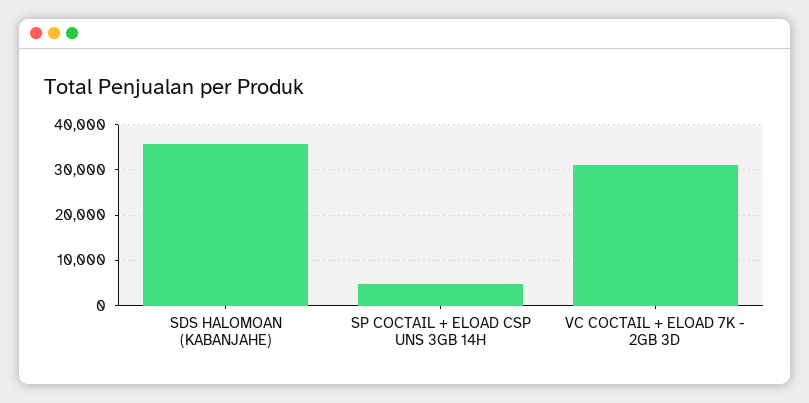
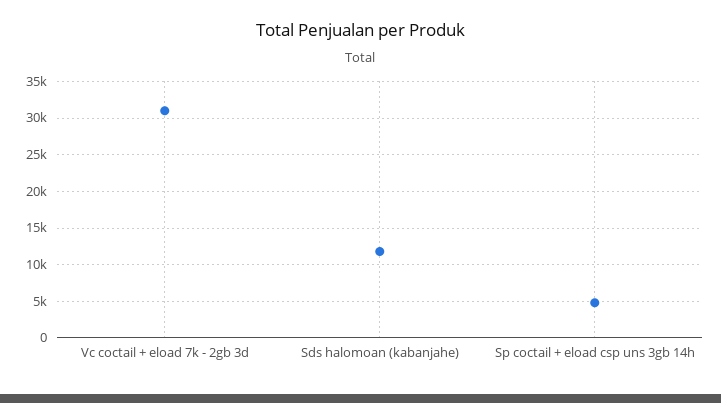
SDS HALOMOAN (KABANJAHE): 36000 -> 12000

